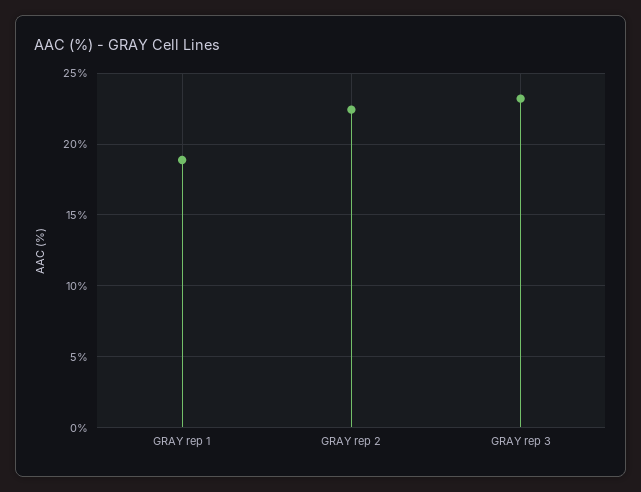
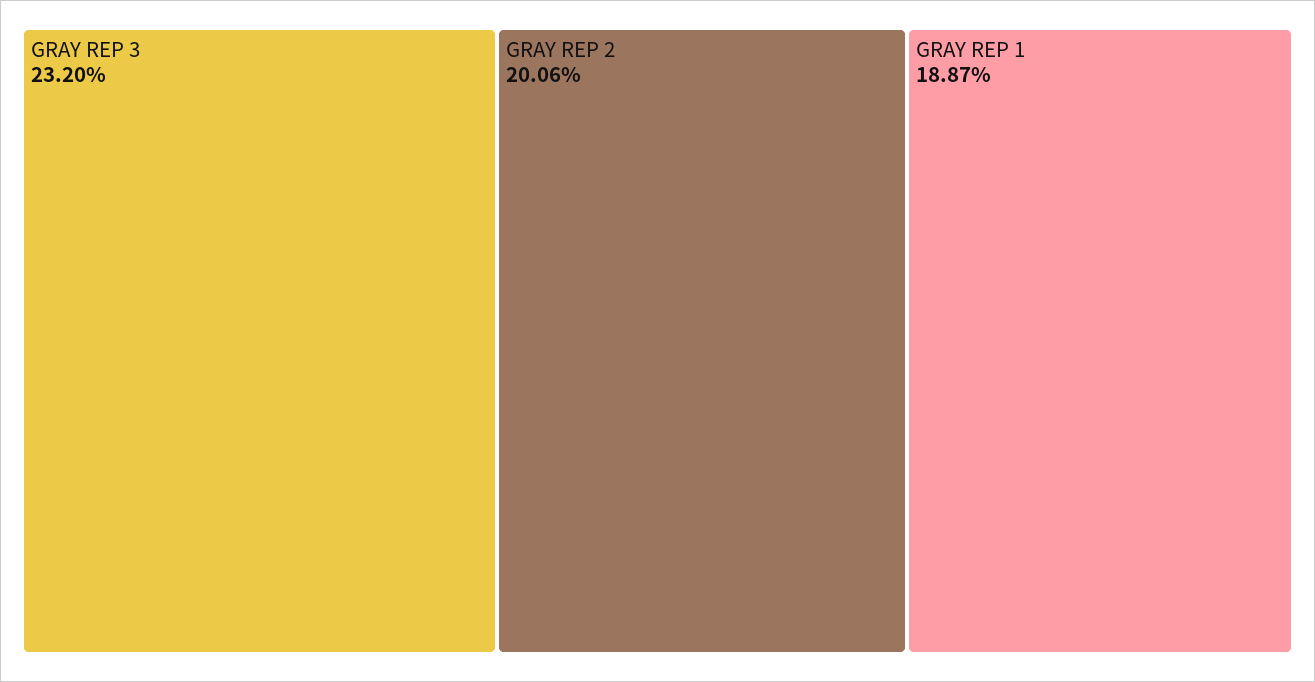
GRAY rep 2: 22.5 -> 20.06

